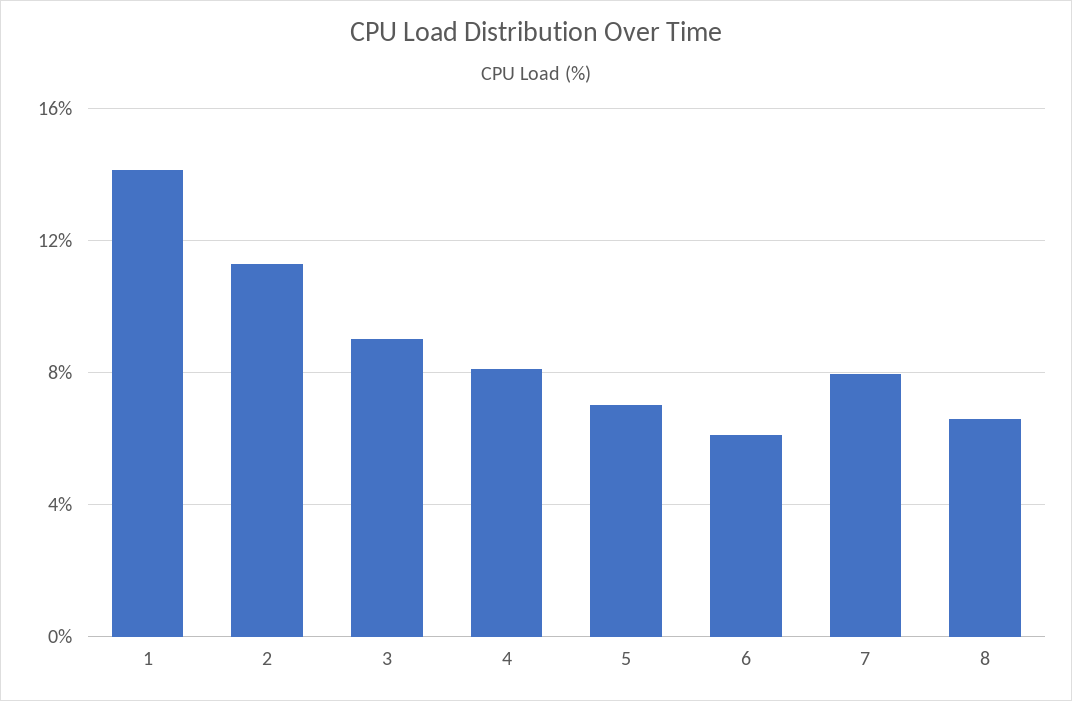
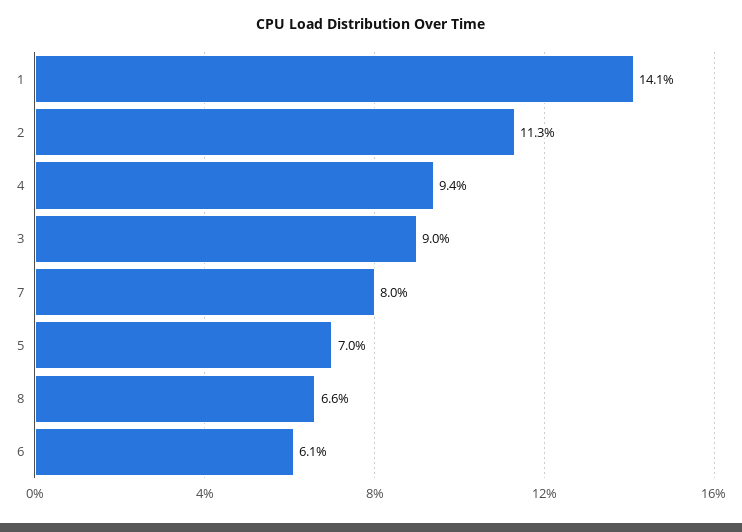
4: 8 -> 9.4

